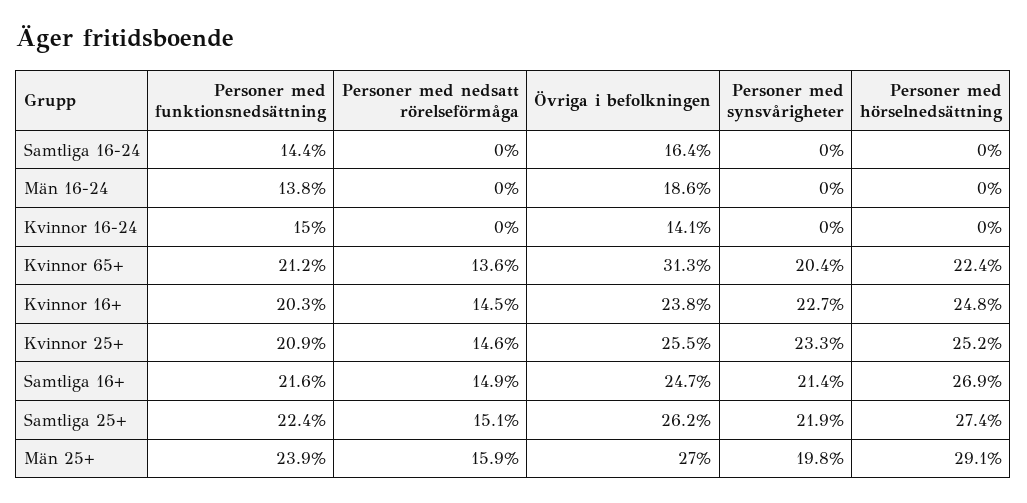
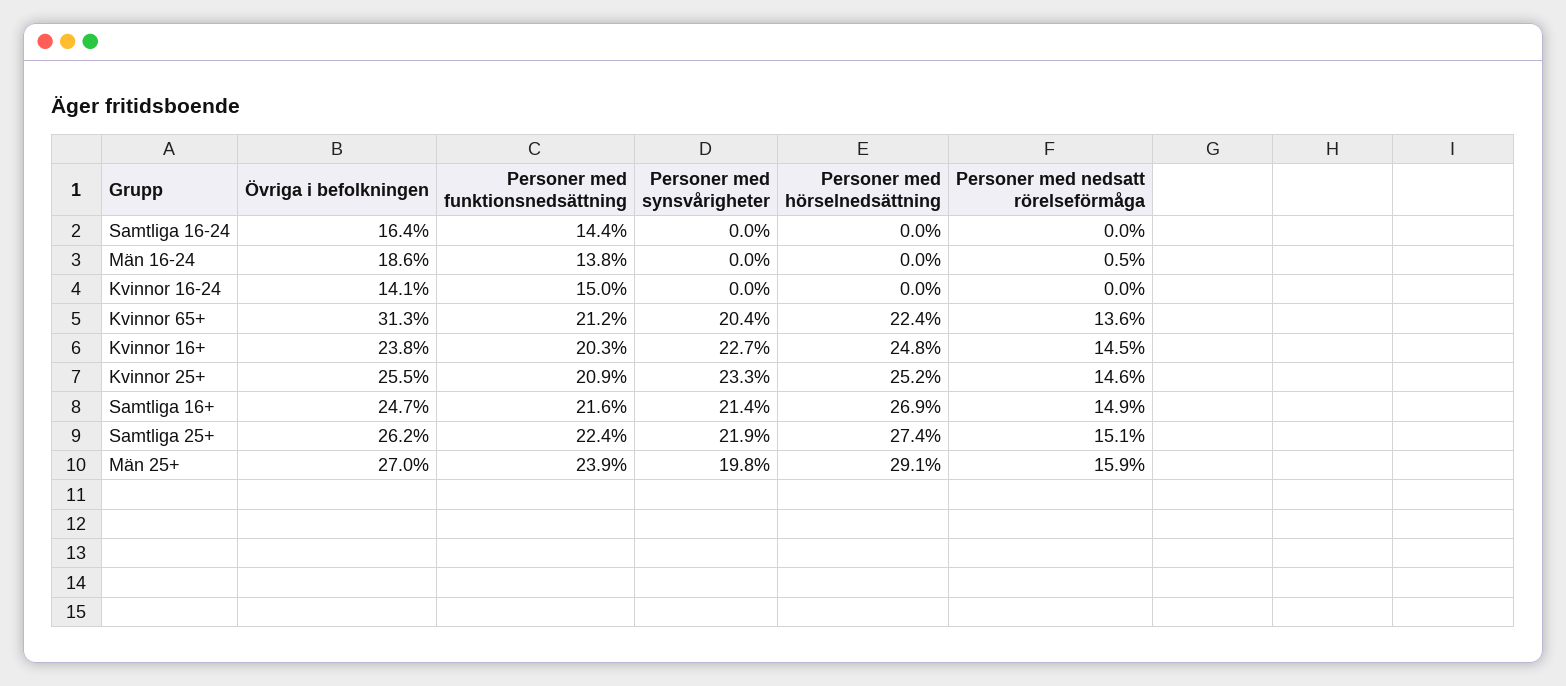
Personer med nedsatt rörelseförmåga, Män 16-24: 0 -> 0.5

